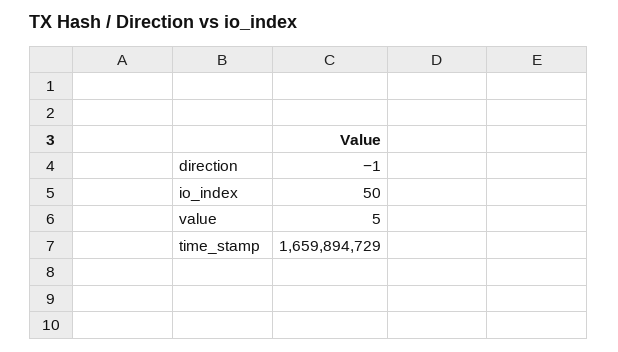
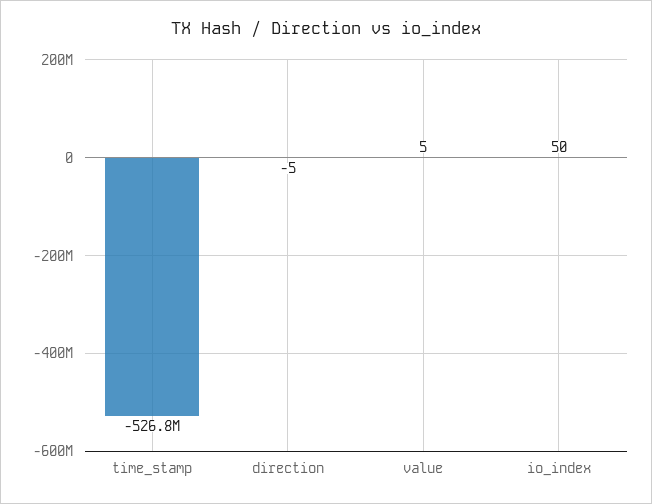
direction: -1 -> -5
time_stamp: 1659894729 -> -526800000

